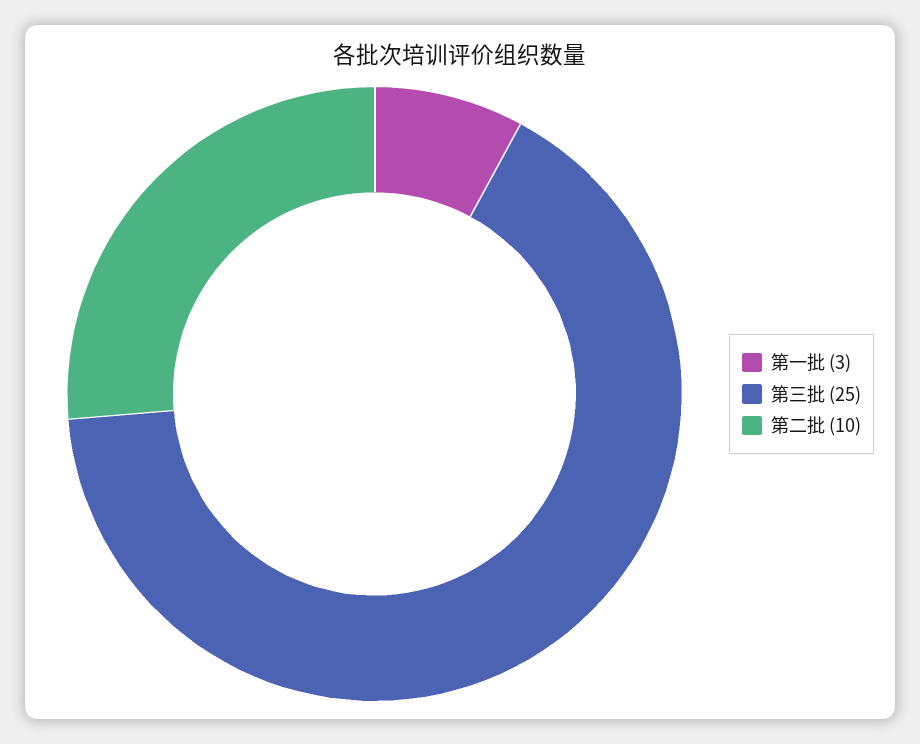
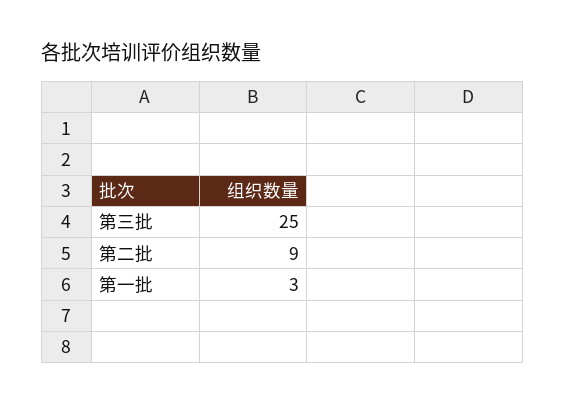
第二批: 10 -> 9

